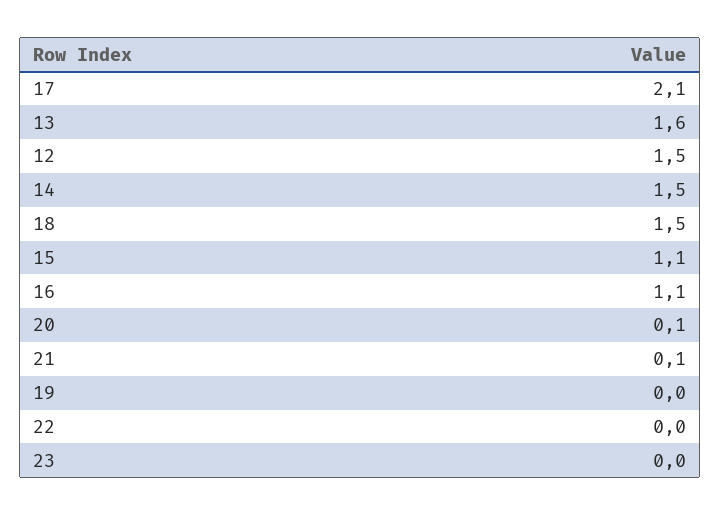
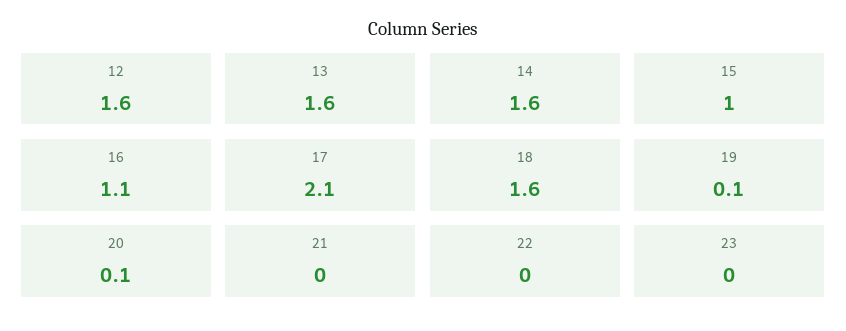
12: 1.5 -> 1.6
14: 1.5 -> 1.6
18: 1.5 -> 1.6
15: 1.1 -> 1
21: 0.1 -> 0
19: 0 -> 0.1

